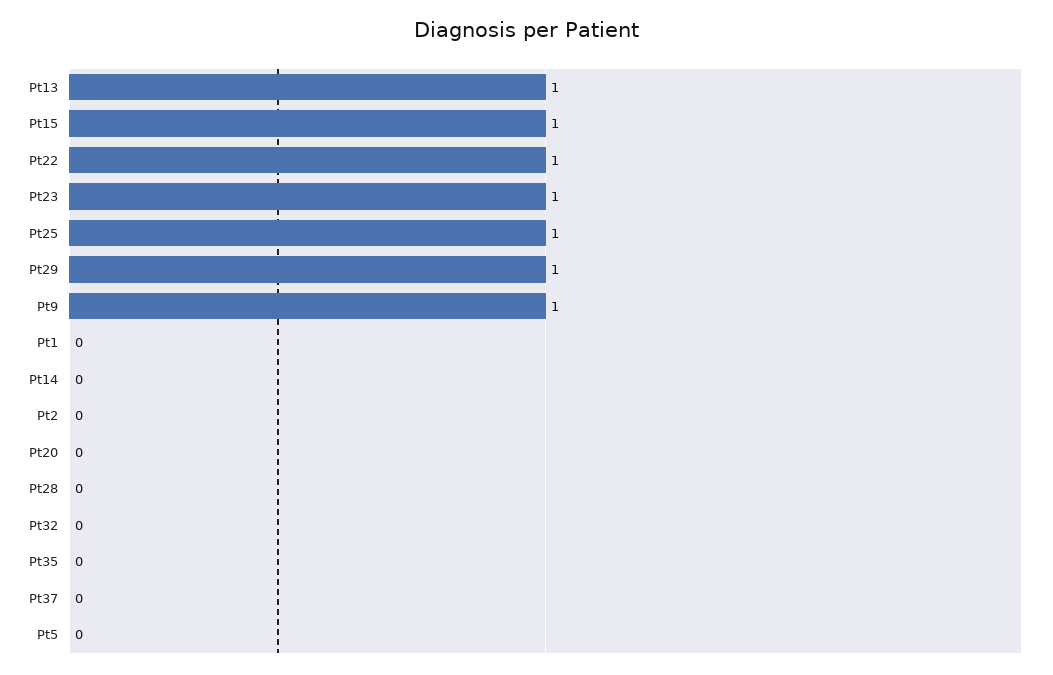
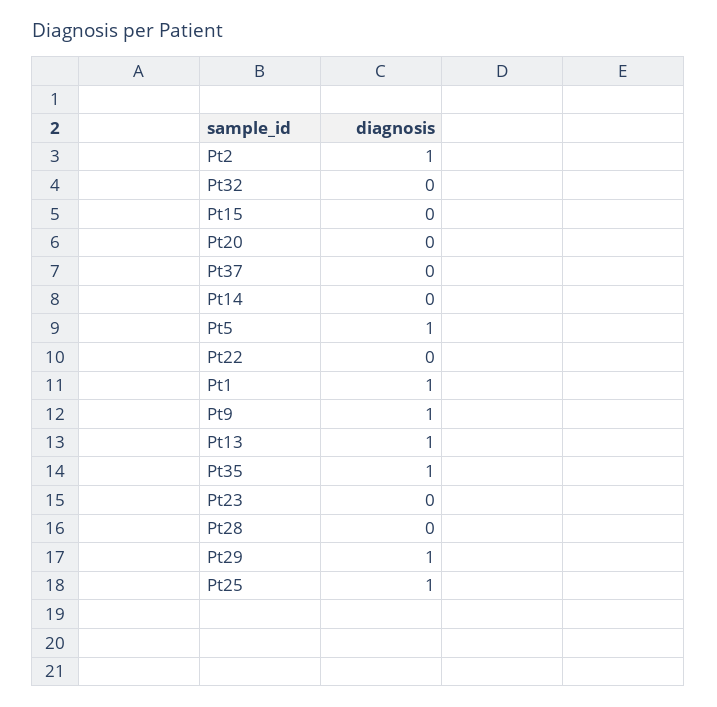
Pt15: 1 -> 0
Pt22: 1 -> 0
Pt23: 1 -> 0
Pt1: 0 -> 1
Pt2: 0 -> 1
Pt35: 0 -> 1
Pt5: 0 -> 1

